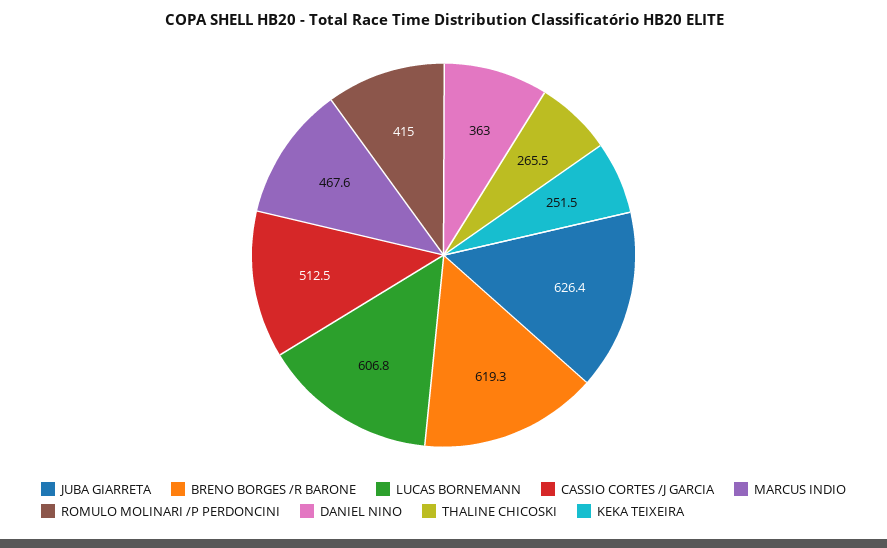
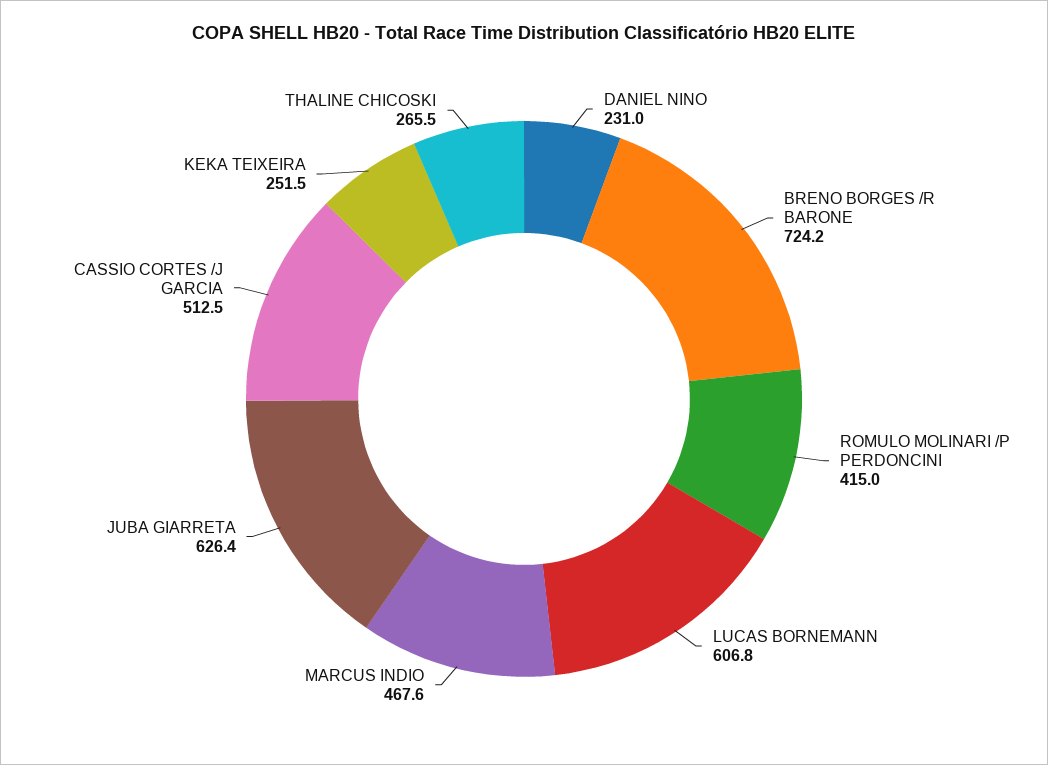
BRENO BORGES /R BARONE: 619.3 -> 724.2
DANIEL NINO: 363 -> 231

